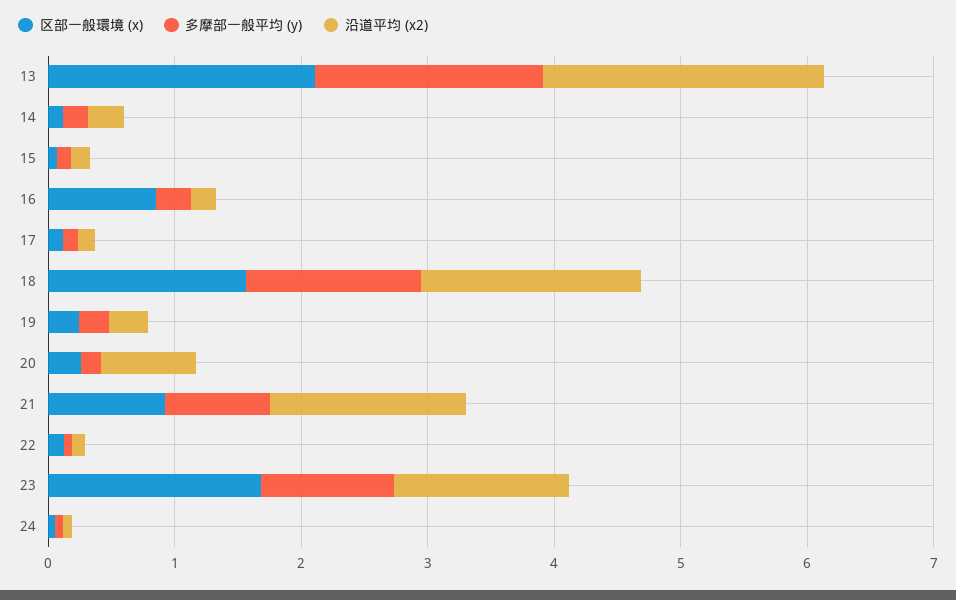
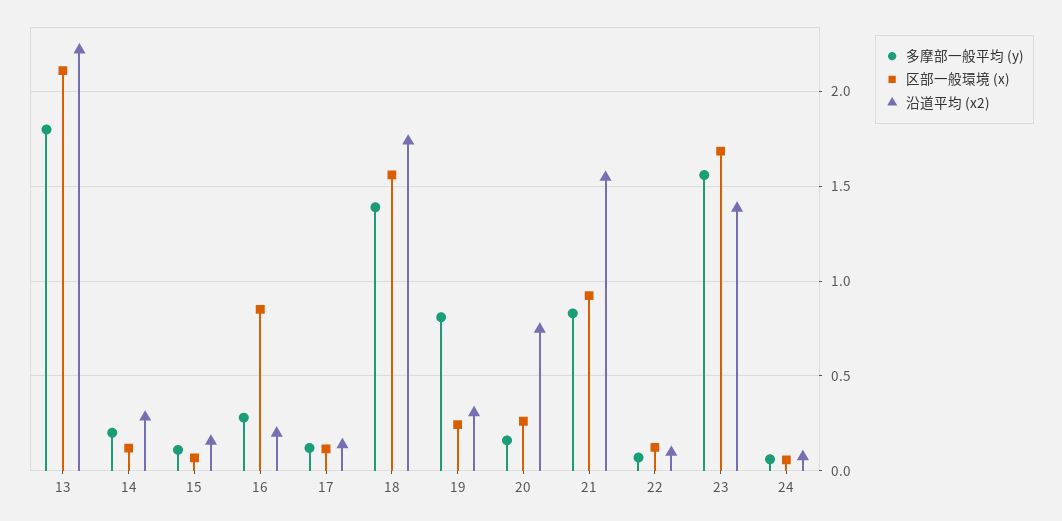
多摩部一般平均 (y), 19: 0.2 -> 0.8
多摩部一般平均 (y), 23: 1 -> 1.55

